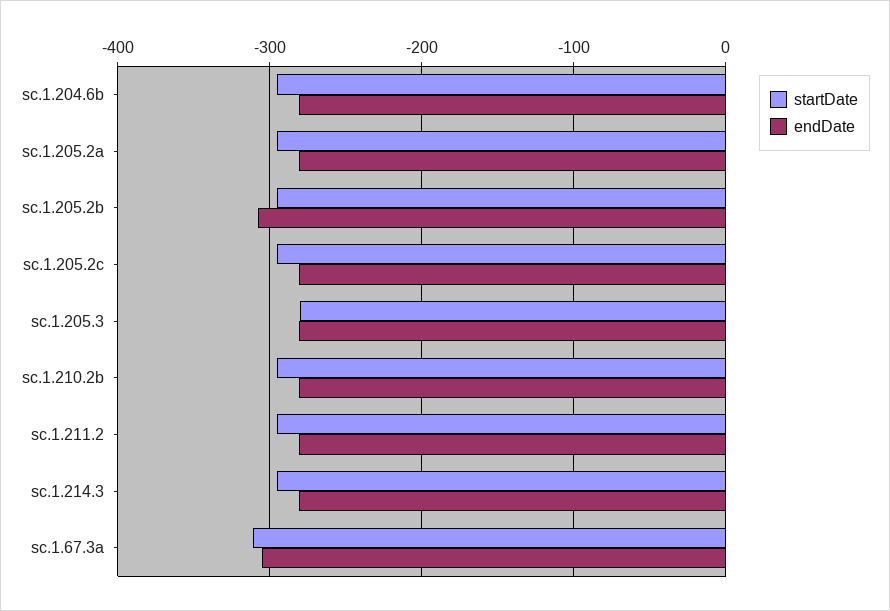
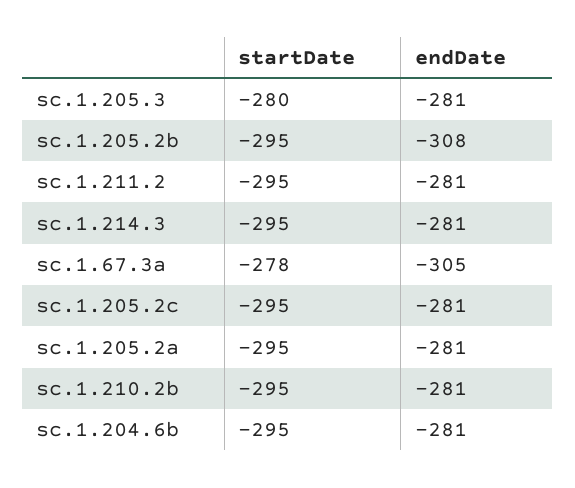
startDate, sc.1.67.3a: -310 -> -278

